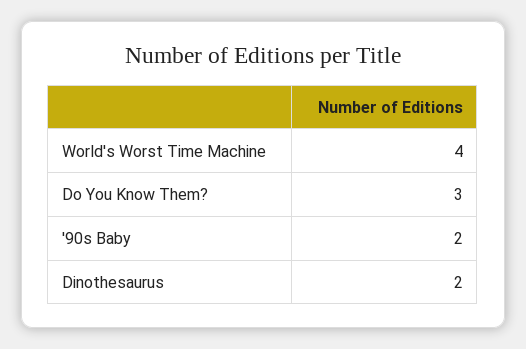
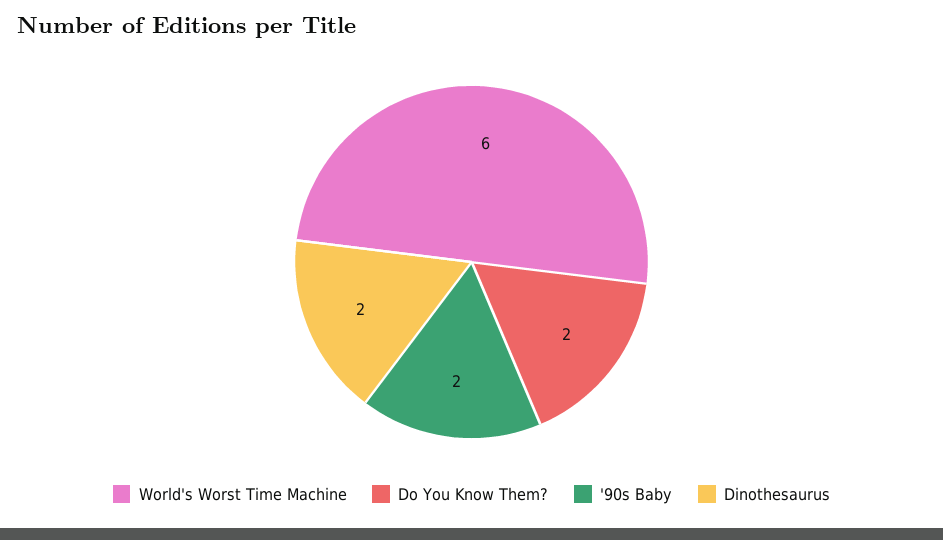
World's Worst Time Machine: 4 -> 6
Do You Know Them?: 3 -> 2

